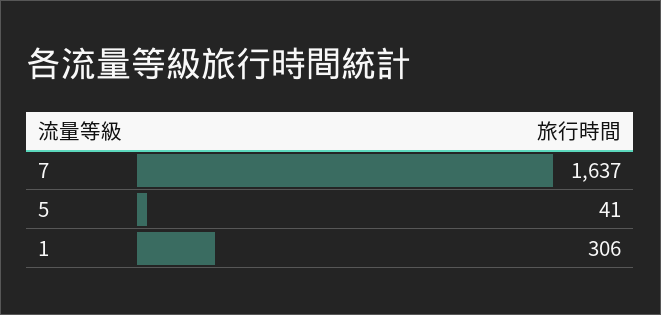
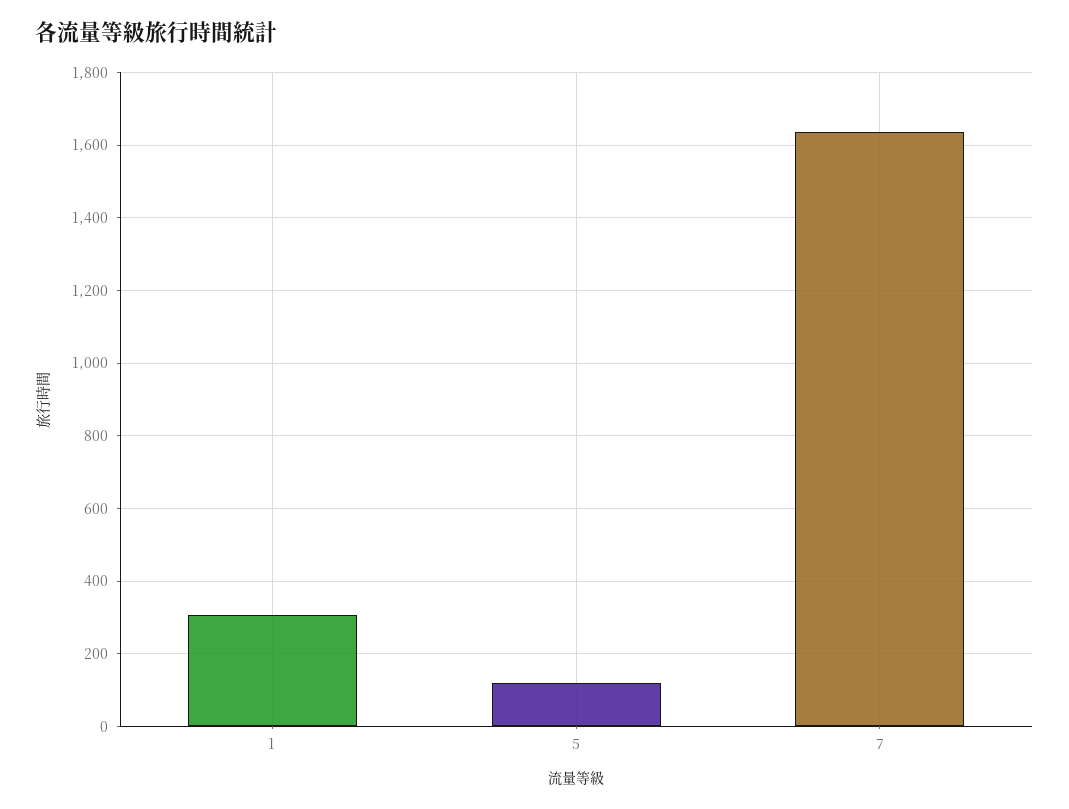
5: 41 -> 120

